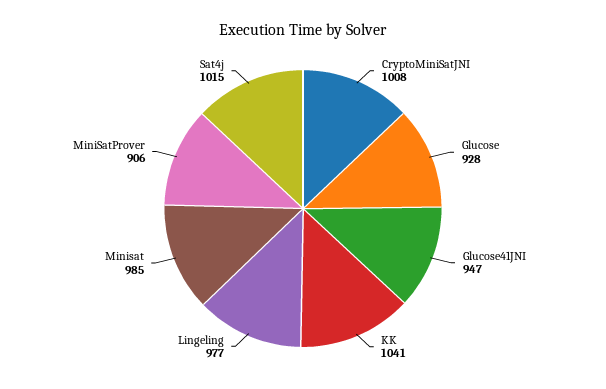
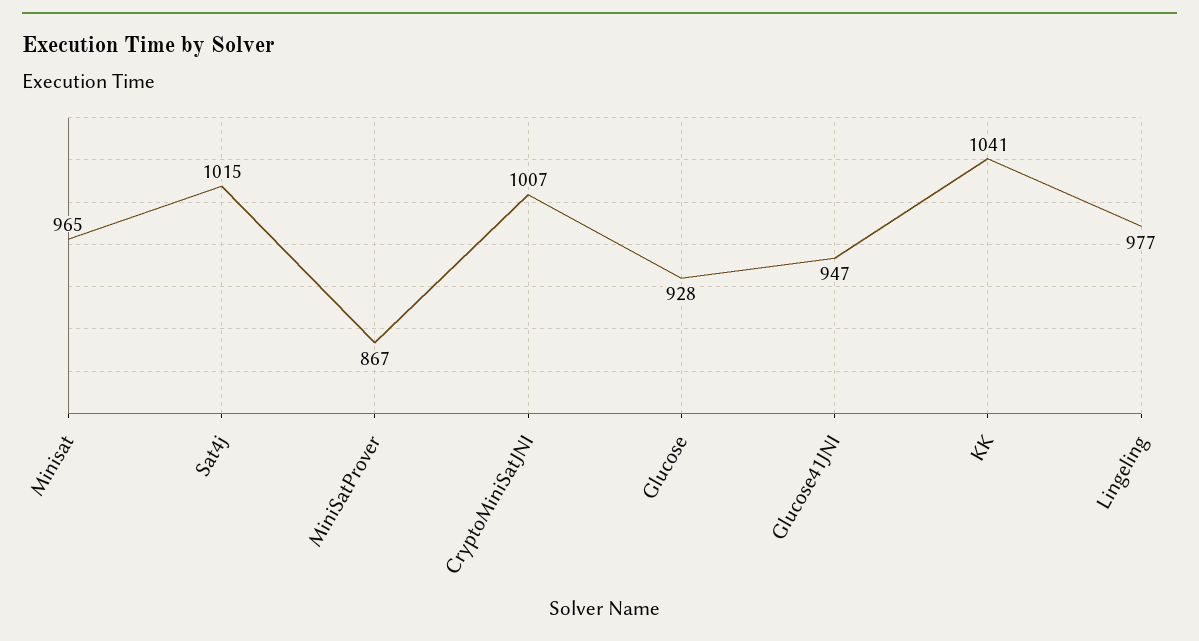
CryptoMiniSatJNI: 1008 -> 1007
Minisat: 985 -> 965
MiniSatProver: 906 -> 867

